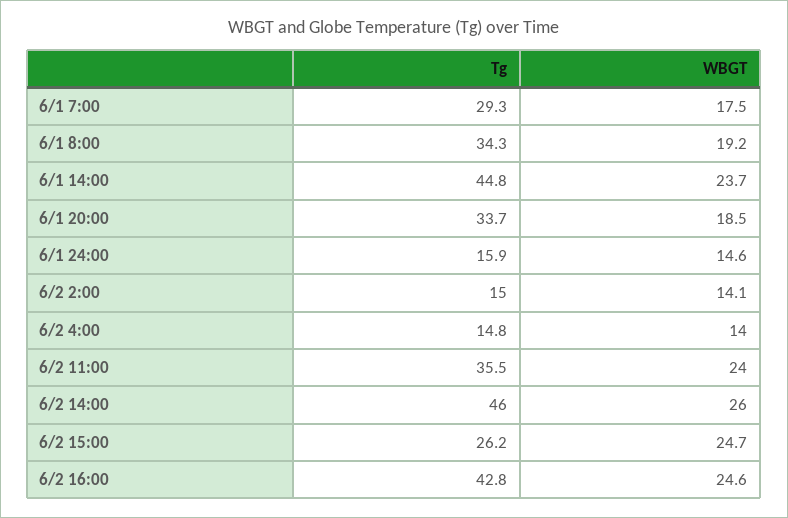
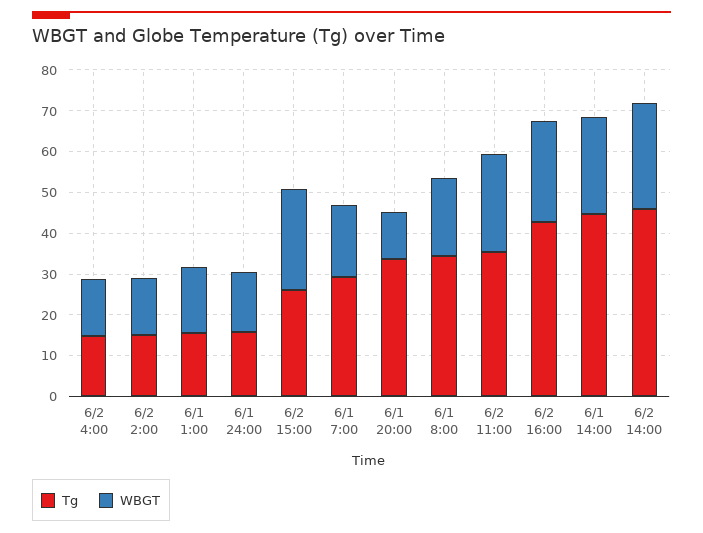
WBGT, 6/1 20:00: 18.5 -> 12
Tg, 6/1 1:00: none -> 16
WBGT, 6/1 1:00: none -> 16

